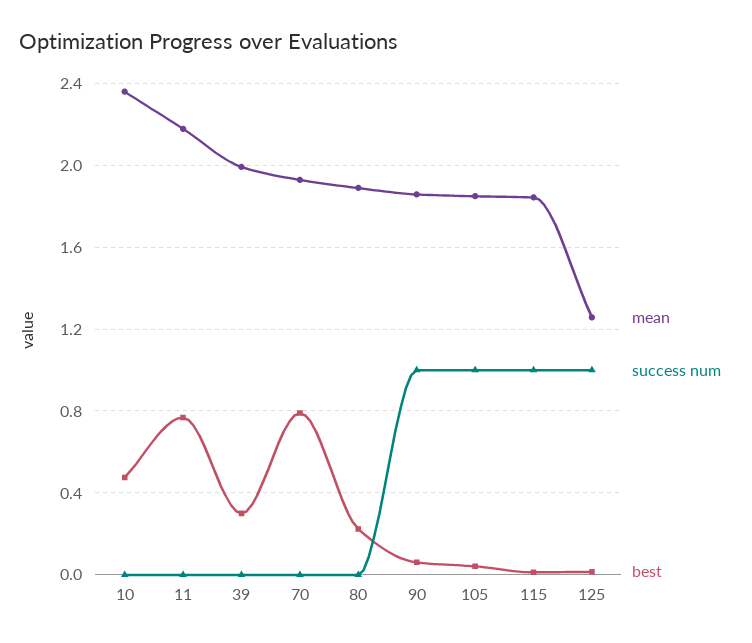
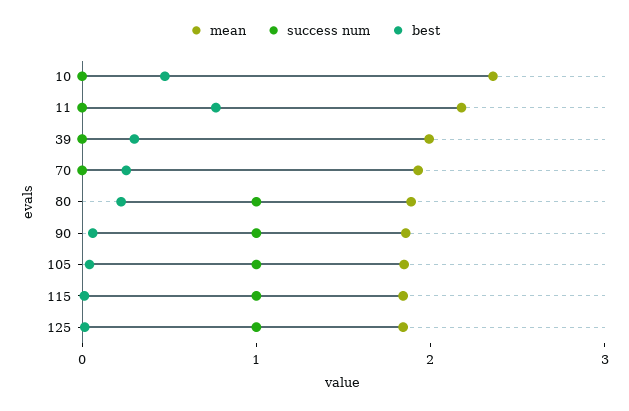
best, 70: 0.8 -> 0.2
success num, 80: 0 -> 1
mean, 125: 1.25 -> 1.8

